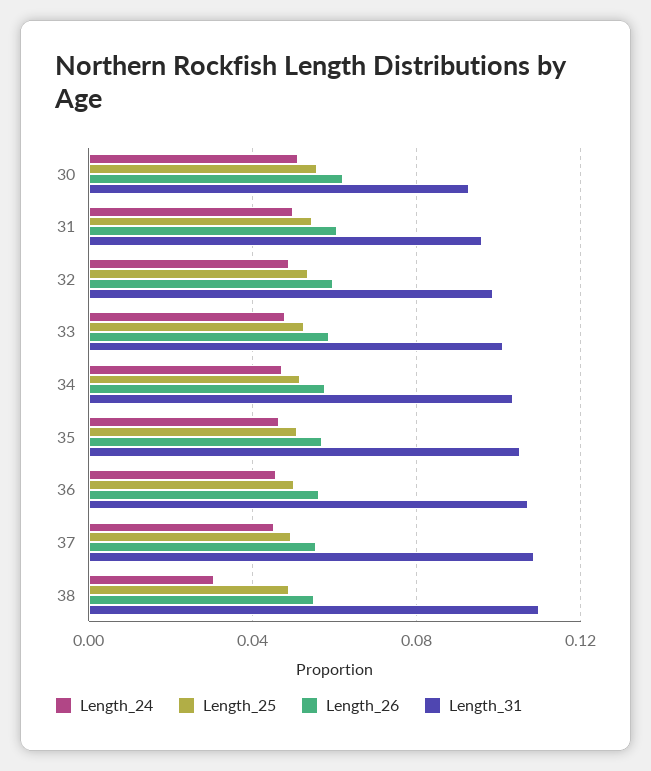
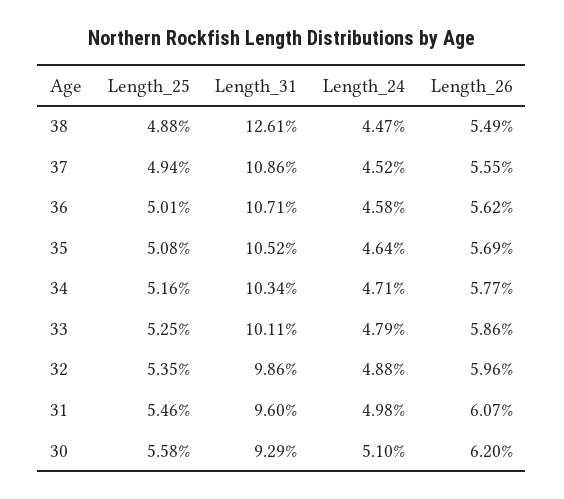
Length_24, 38: 0.03 -> 0.0447
Length_31, 38: 0.11 -> 0.1261

